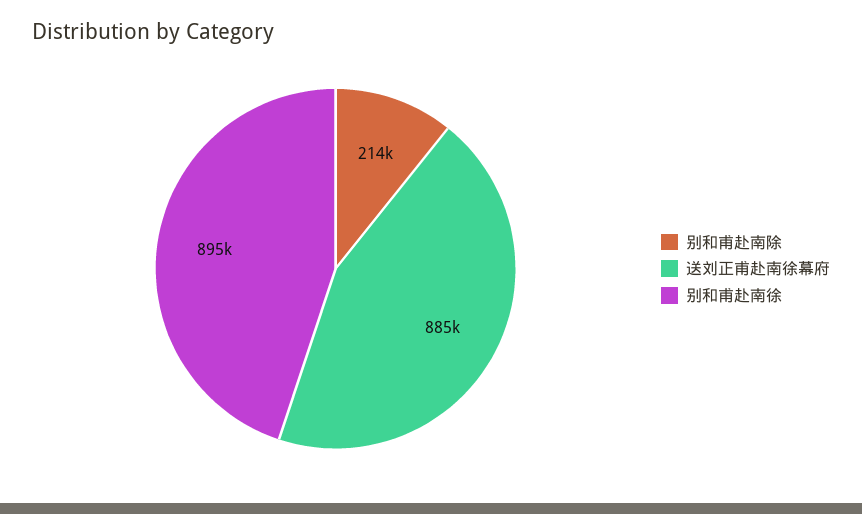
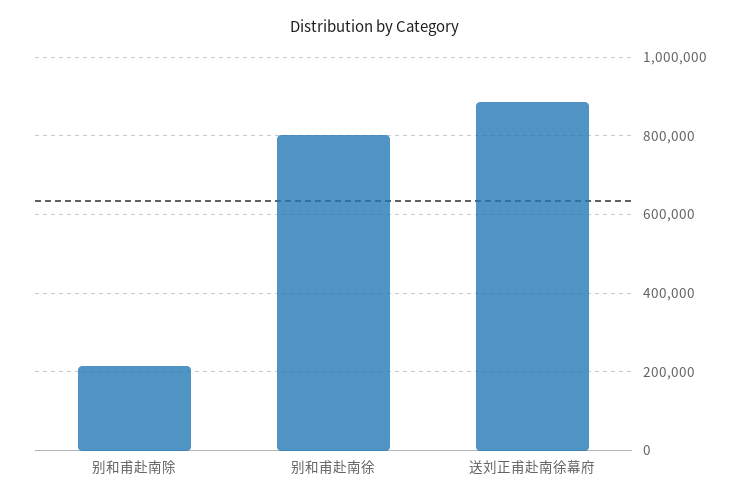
别和甫赴南徐: 895000 -> 800000

